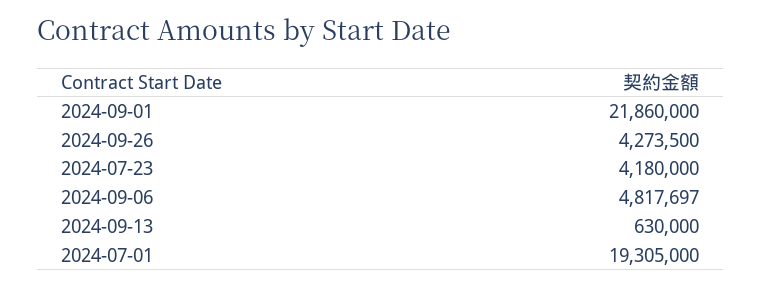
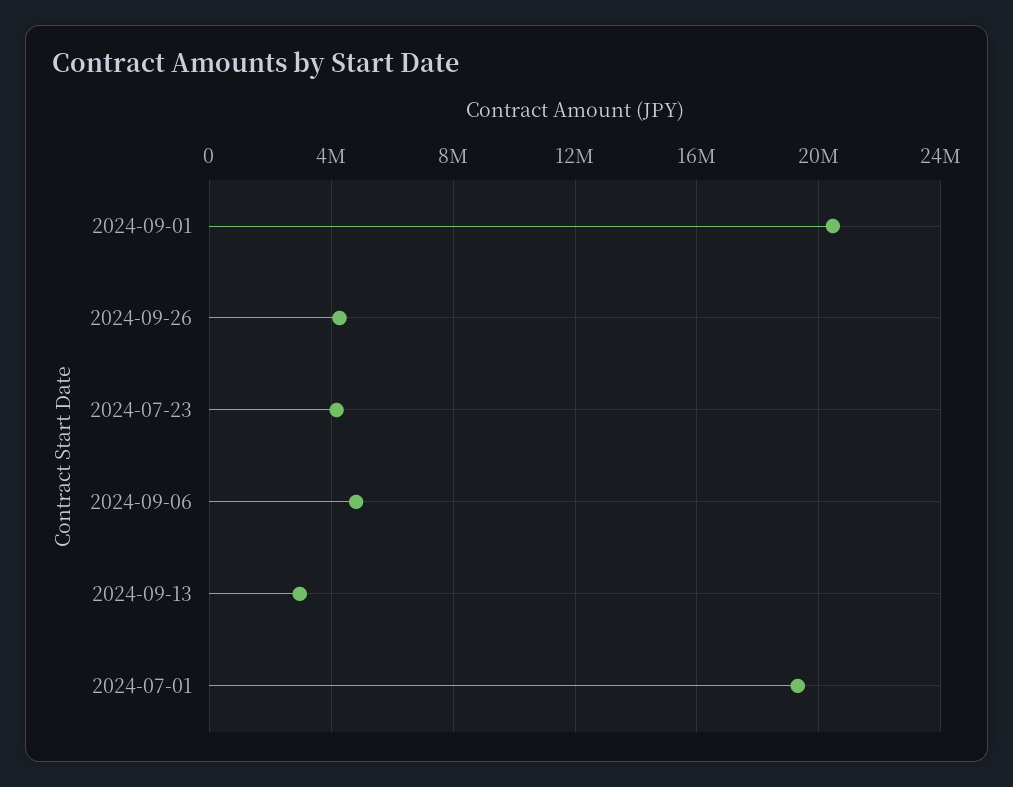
2024-09-01: 21860000 -> 20500000
2024-09-13: 630000 -> 3000000

